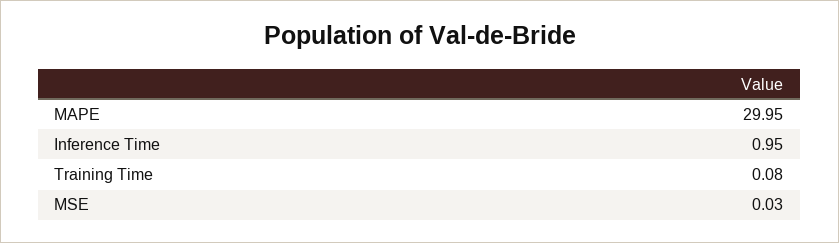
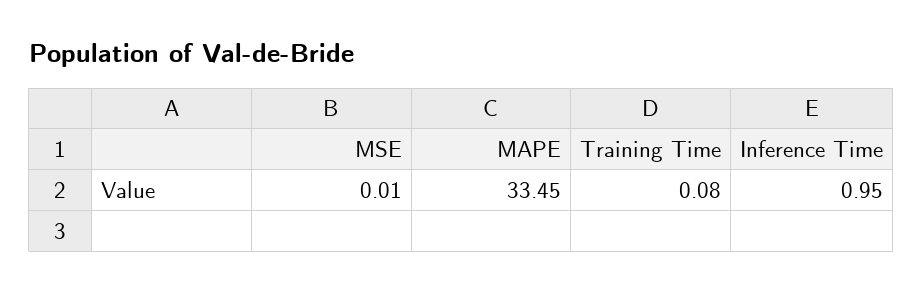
MAPE: 29.95 -> 33.45
MSE: 0.03 -> 0.01

